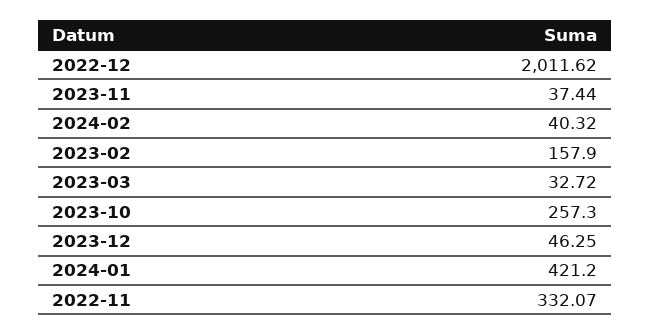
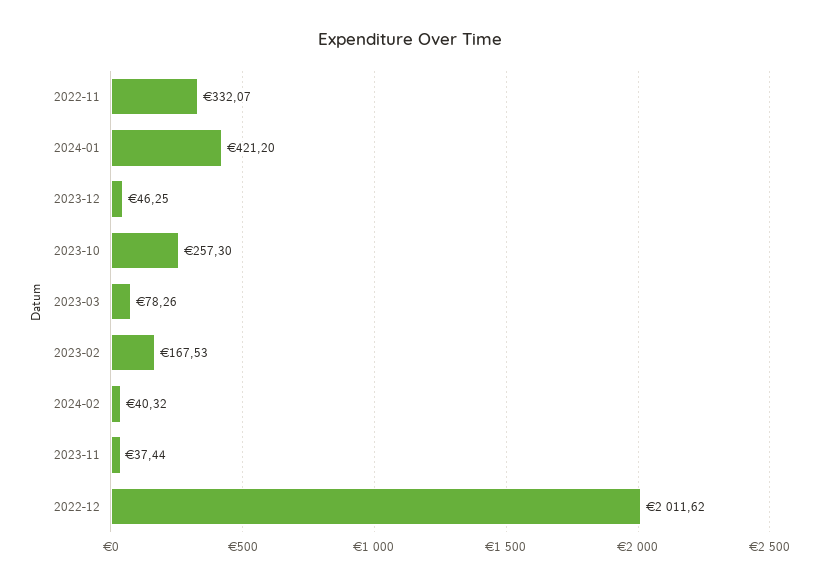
2023-02: 157.9 -> 167.53
2023-03: 32.72 -> 78.26

